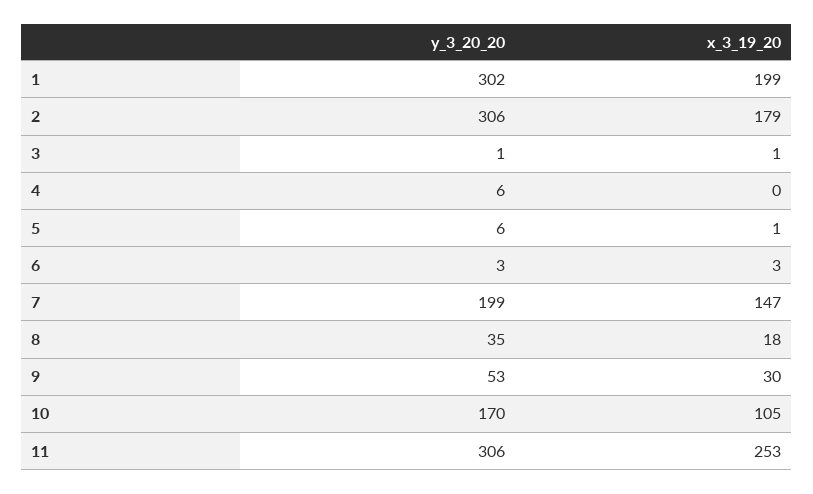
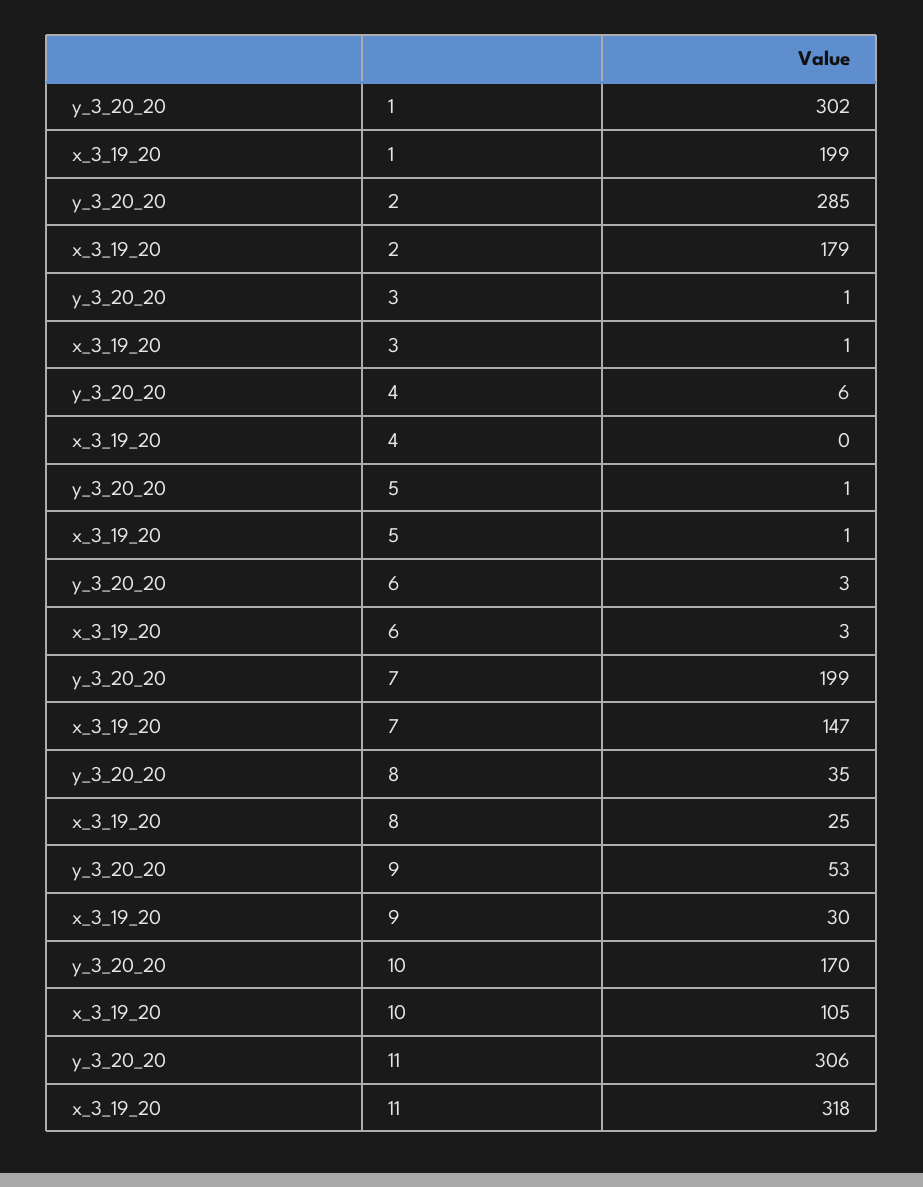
y_3_20_20, 2: 306 -> 285
y_3_20_20, 5: 6 -> 1
x_3_19_20, 8: 18 -> 25
x_3_19_20, 11: 253 -> 318

